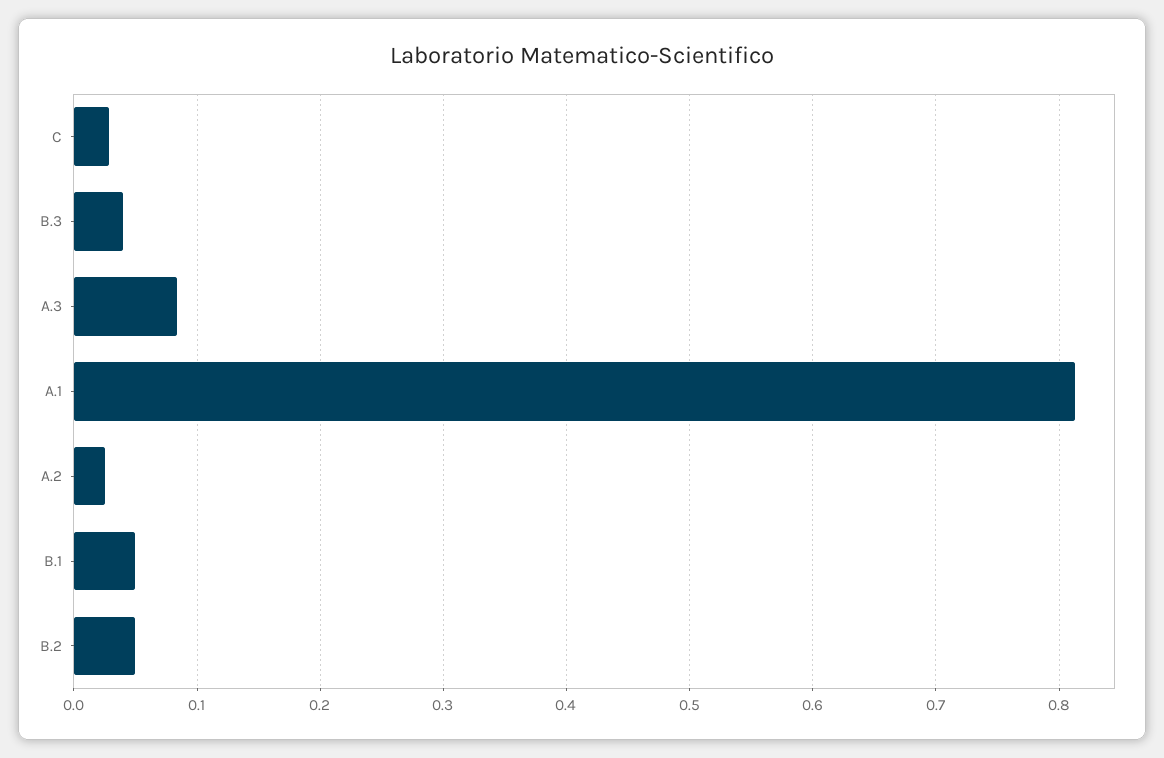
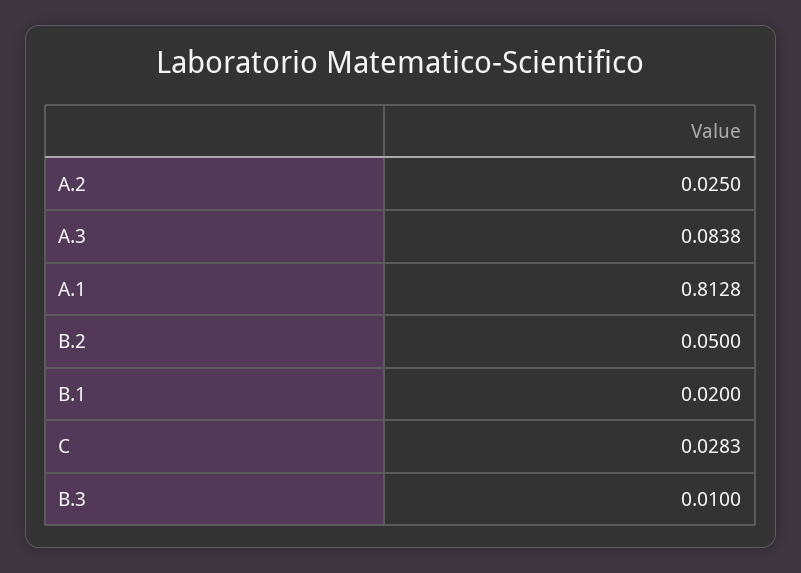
B.3: 0.04 -> 0.01
B.1: 0.05 -> 0.02

